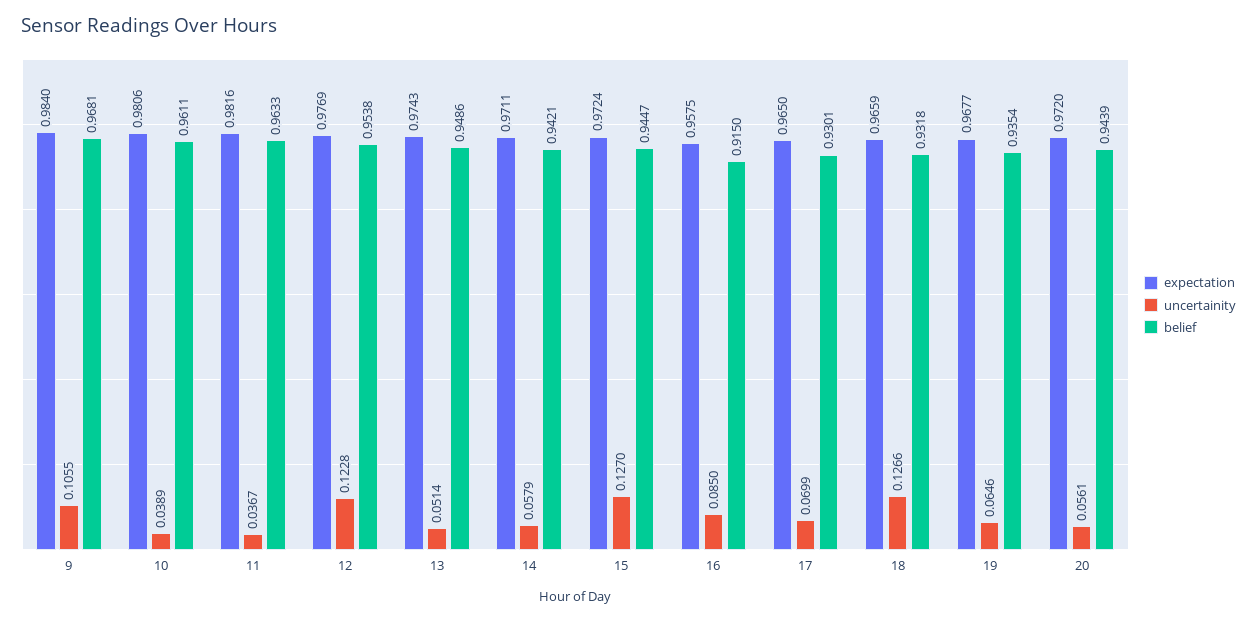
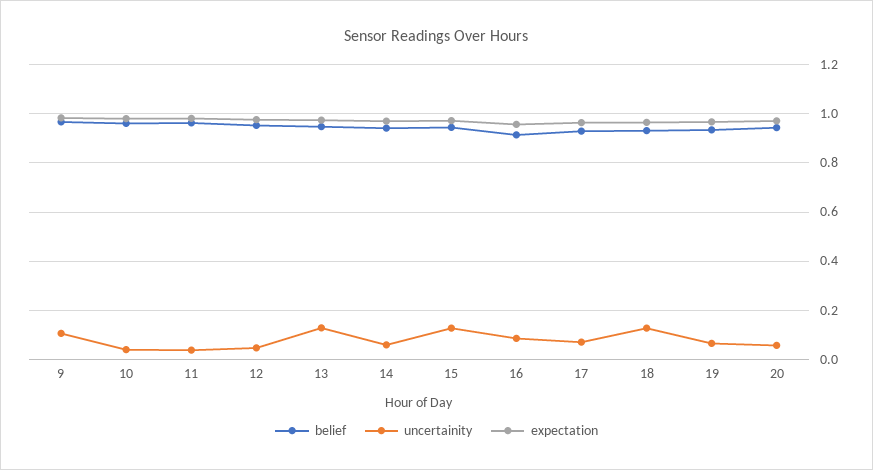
uncertainity, 12: 0.1228 -> 0.05
uncertainity, 13: 0.0514 -> 0.125

